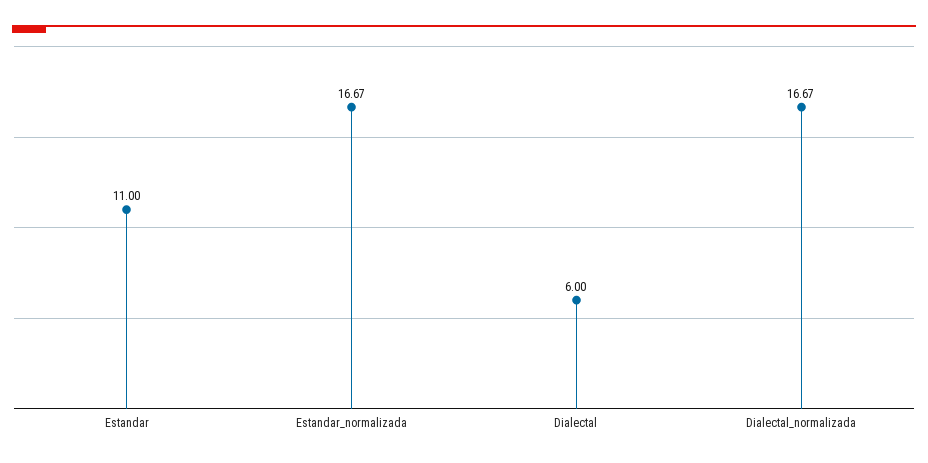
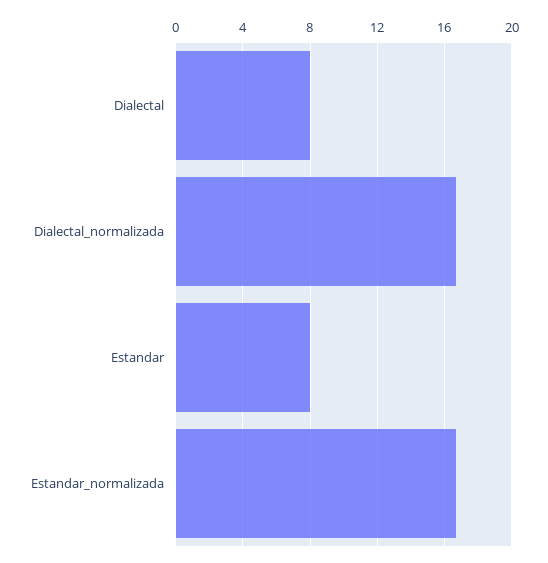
Estandar: 11 -> 8
Dialectal: 6 -> 8

